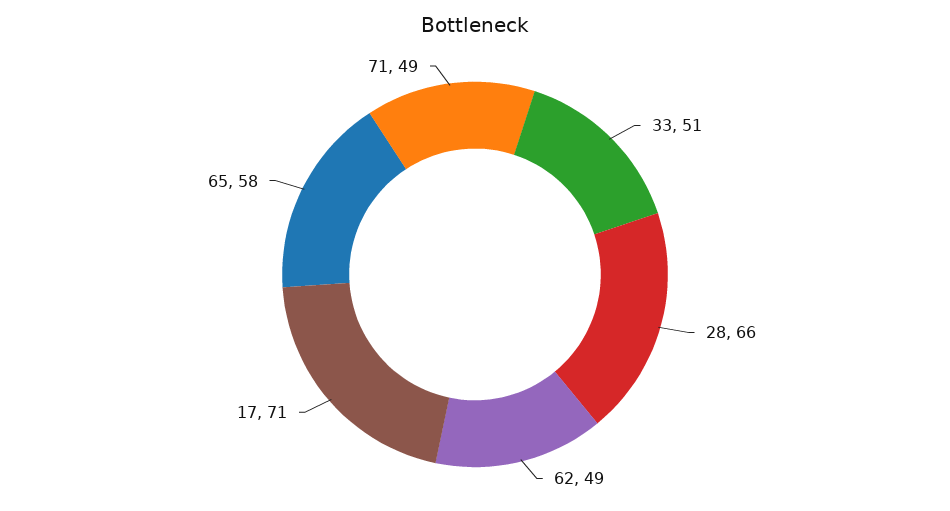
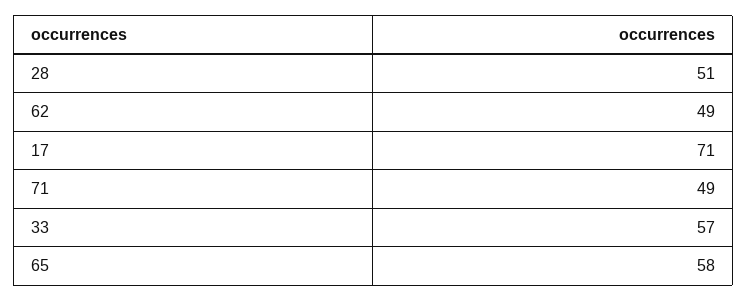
33: 51 -> 57
28: 66 -> 51

